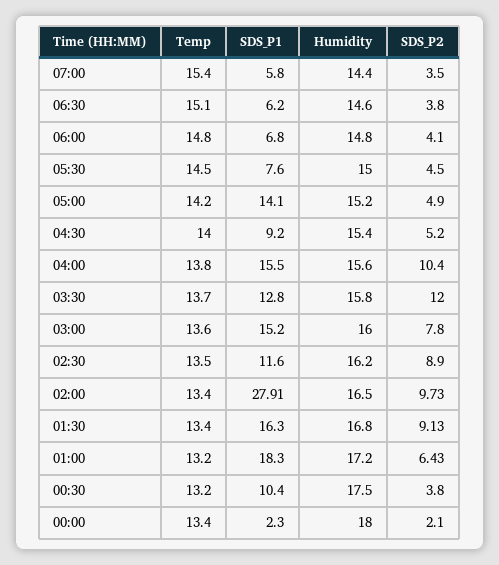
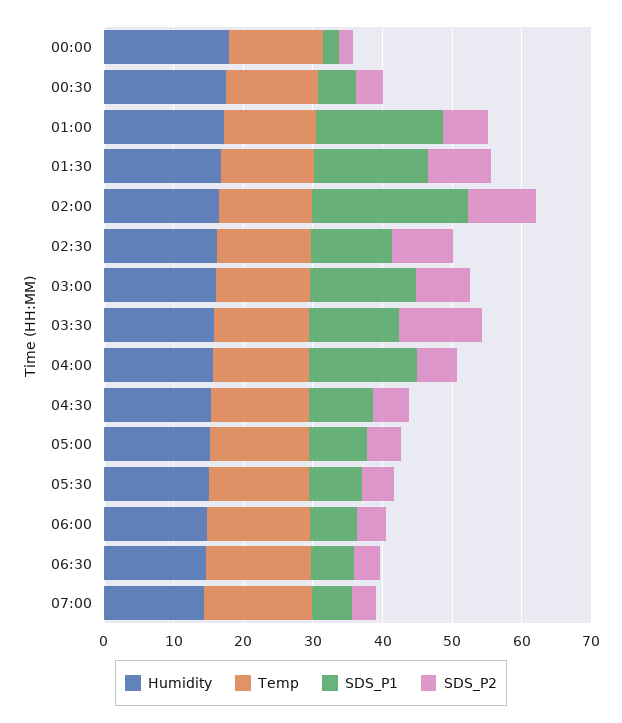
SDS_P1, 05:00: 14.1 -> 8
SDS_P2, 04:00: 10.4 -> 6
SDS_P1, 02:00: 27.91 -> 22
SDS_P1, 00:30: 10.4 -> 6

